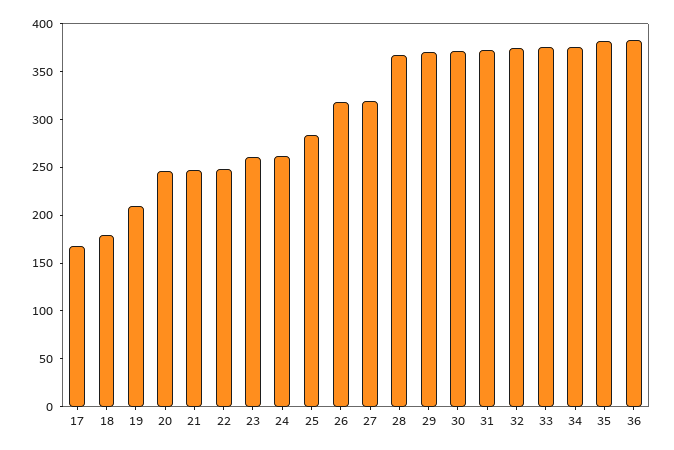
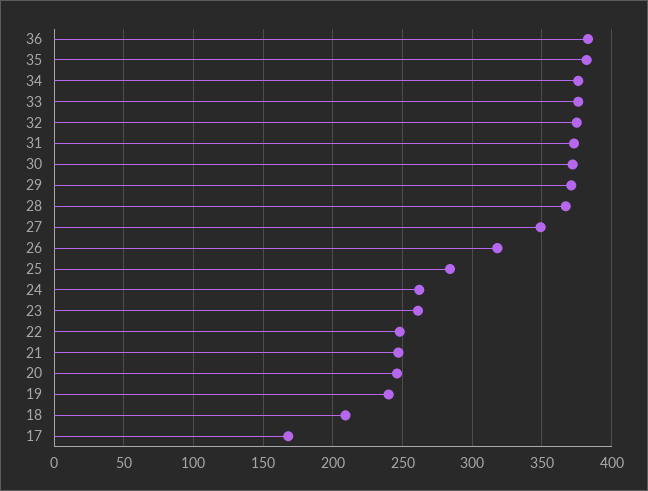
18: 180 -> 210
19: 210 -> 240
27: 320 -> 350

